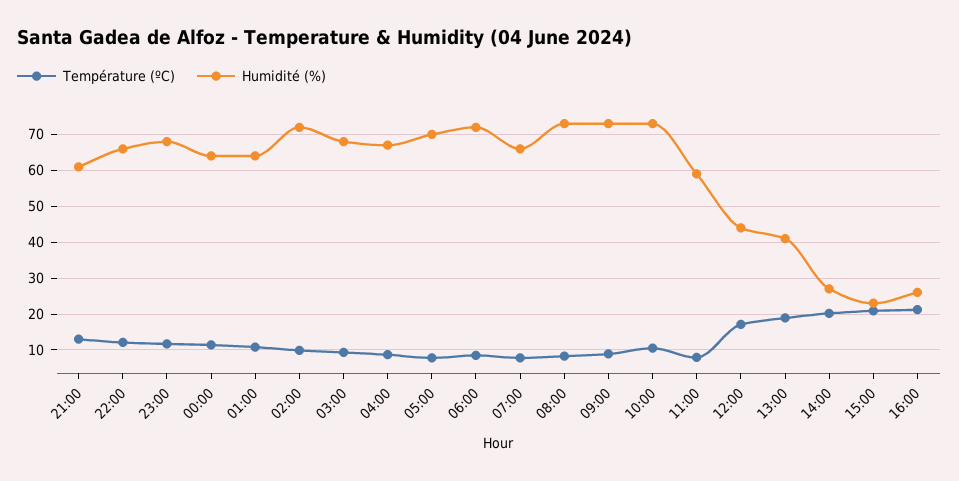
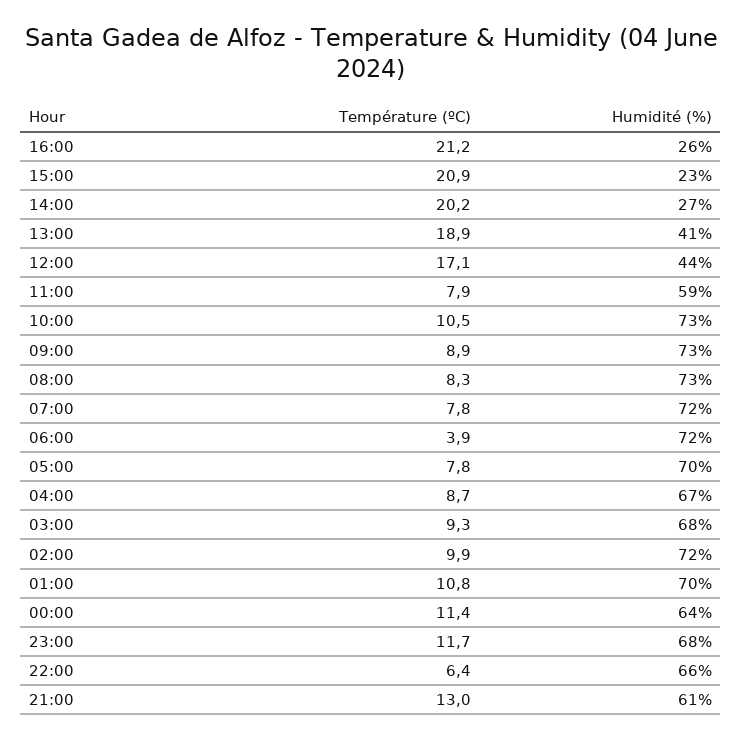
Température (ºC), 22:00: 12 -> 6.4
Humidité (%), 01:00: 64 -> 70
Température (ºC), 06:00: 8 -> 3.9
Humidité (%), 07:00: 66 -> 72

